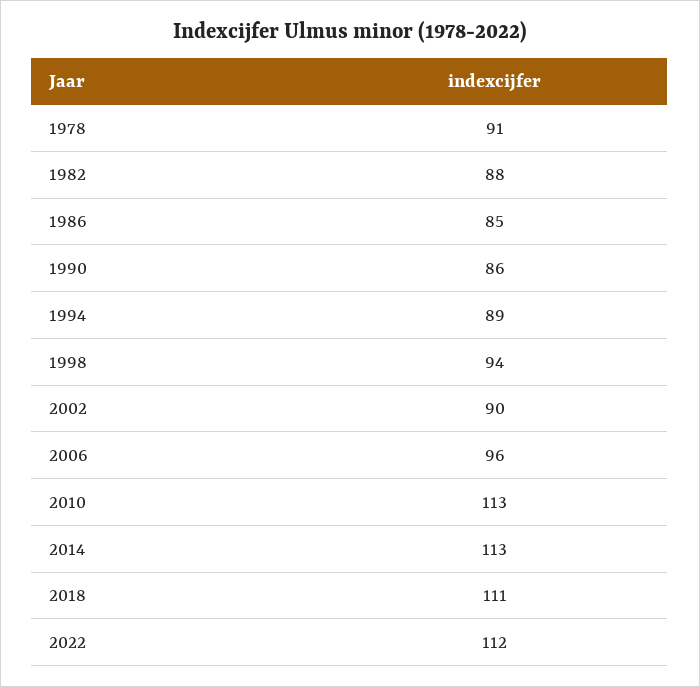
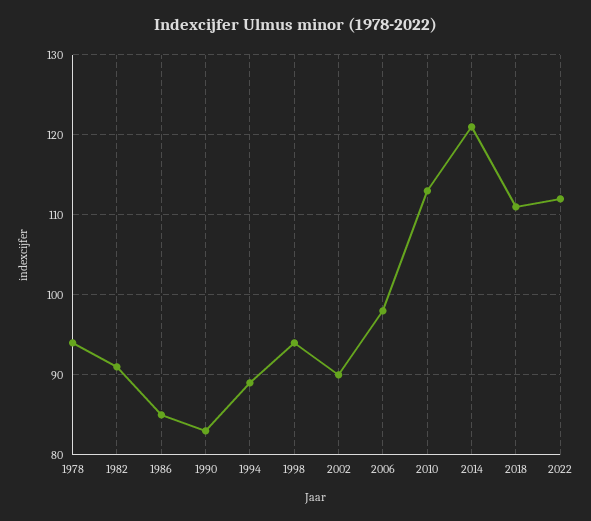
1978: 91 -> 94
1982: 88 -> 91
1990: 86 -> 83
2006: 96 -> 98
2014: 113 -> 121

